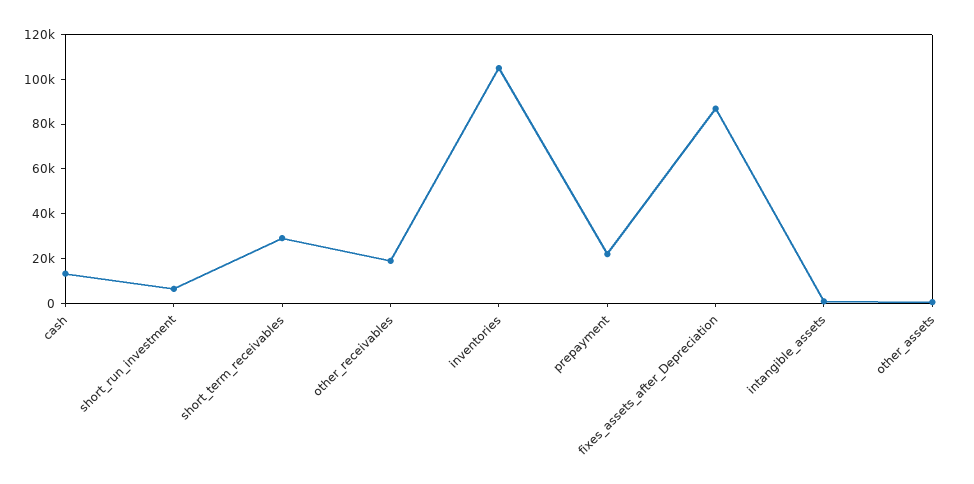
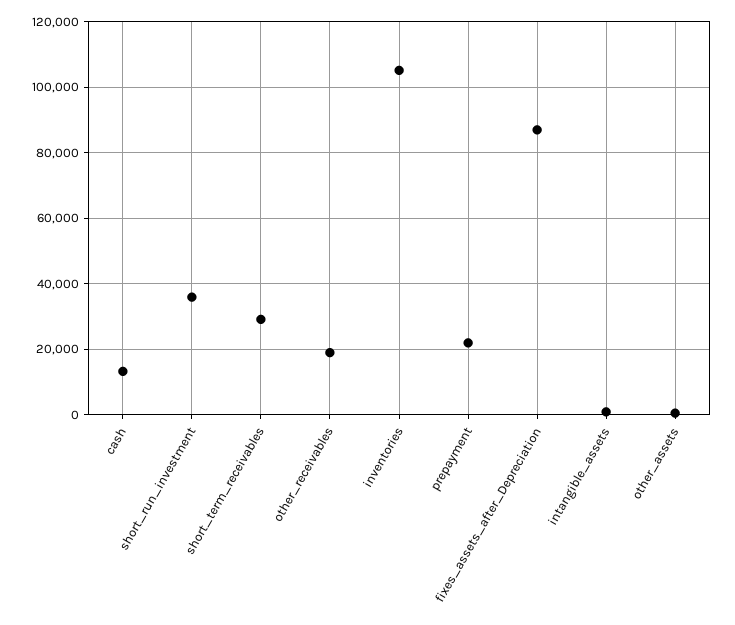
short_run_investment: 5000 -> 36000

